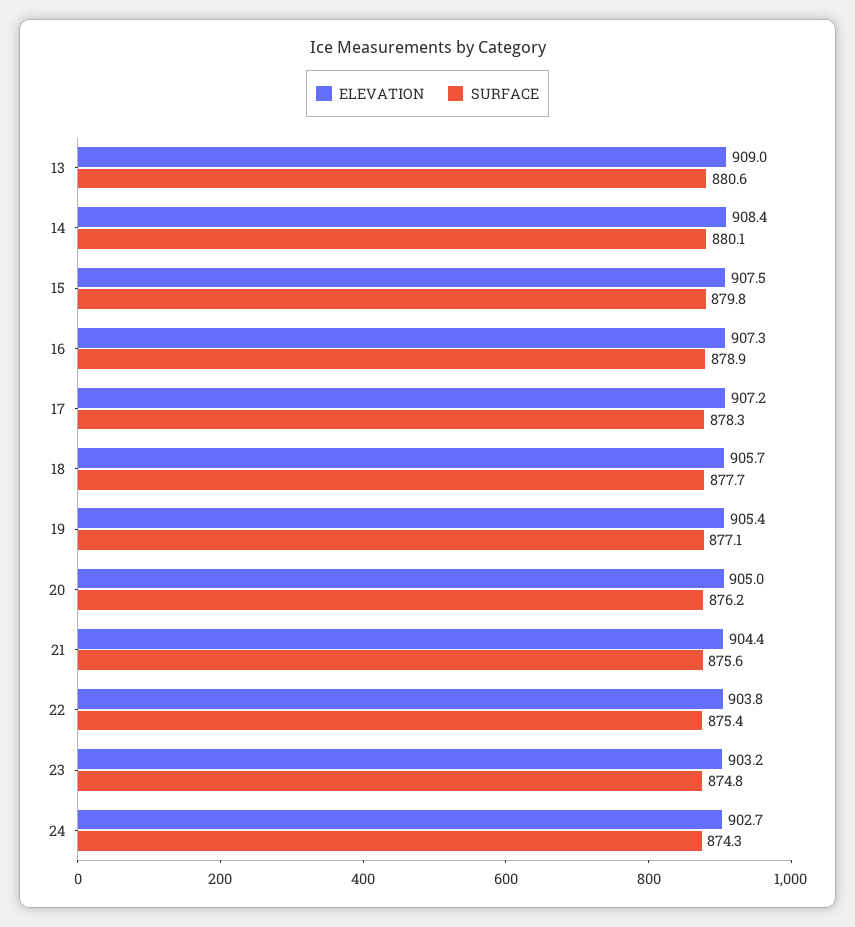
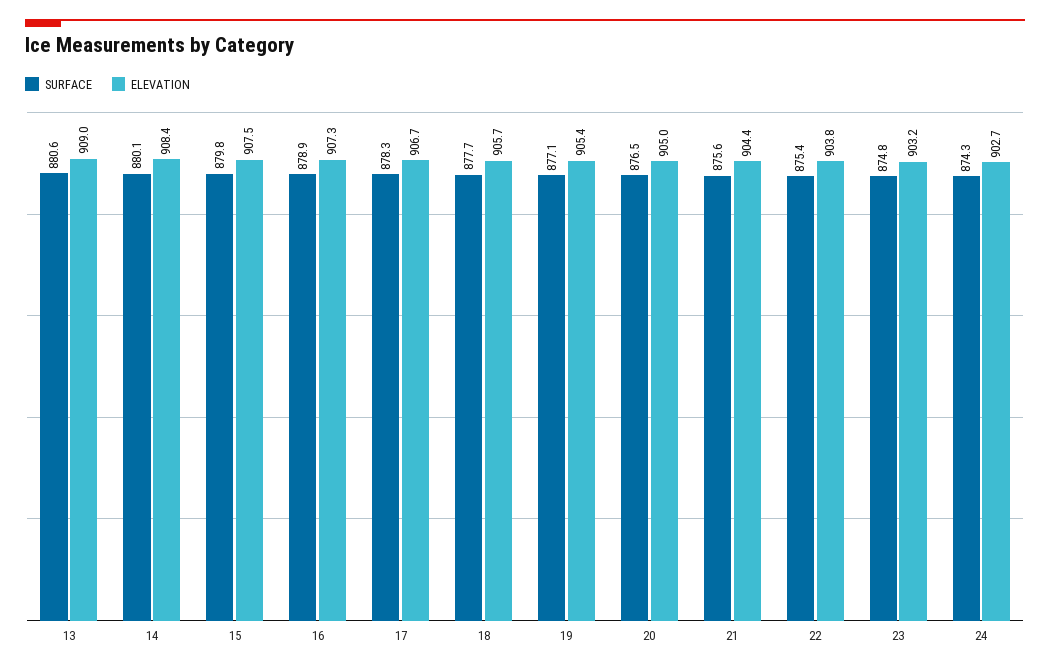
ELEVATION, 17: 907.2 -> 906.7
SURFACE, 20: 876.2 -> 876.5

